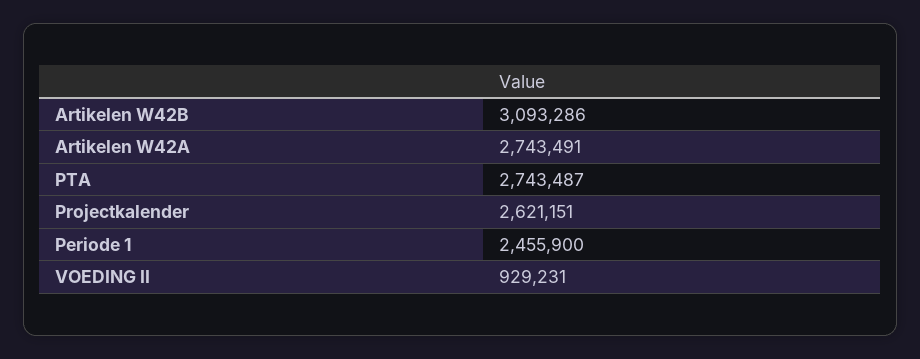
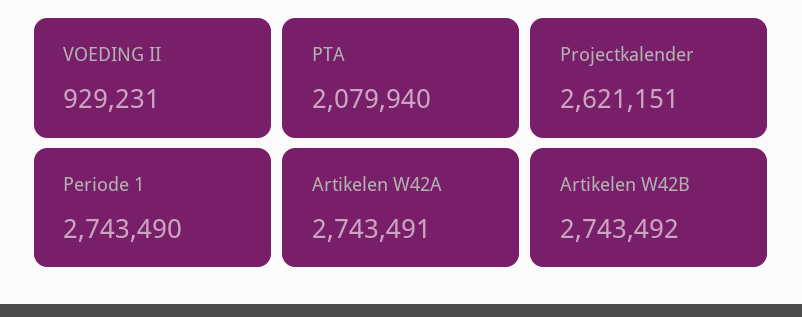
Artikelen W42B: 3093286 -> 2743492
PTA: 2743487 -> 2079940
Periode 1: 2455900 -> 2743490

